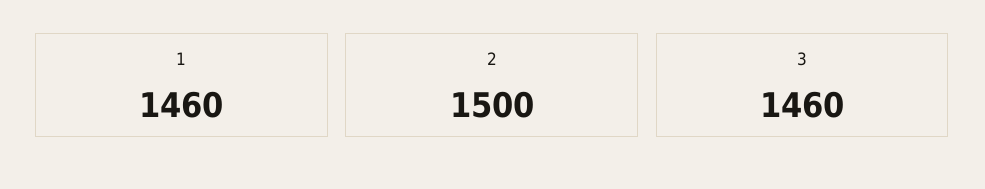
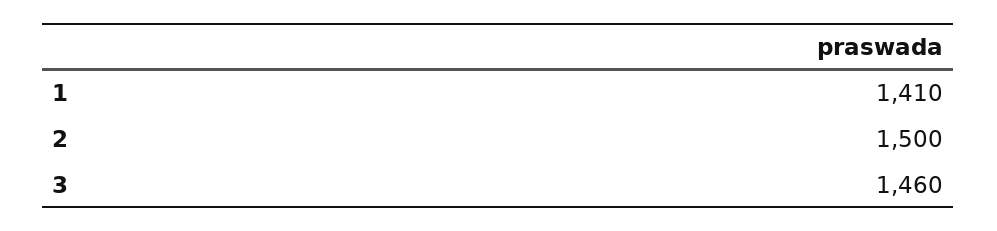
1: 1460 -> 1410

